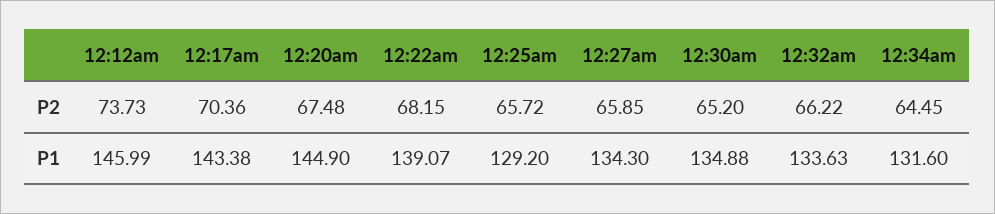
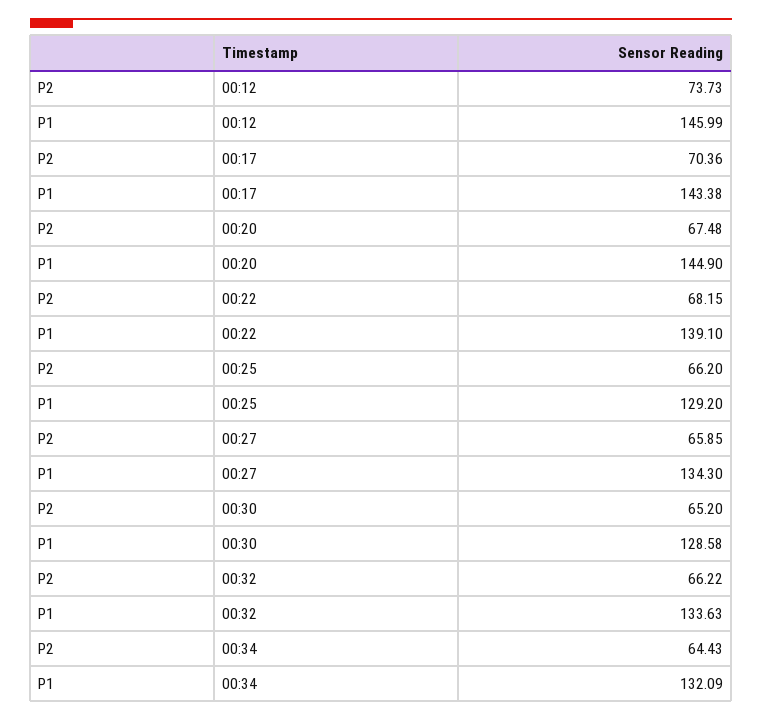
12:25am, P2: 65.72 -> 66.2
12:34am, P2: 64.45 -> 64.43
12:22am, P1: 139.07 -> 139.1
12:30am, P1: 134.88 -> 128.58
12:34am, P1: 131.6 -> 132.09

